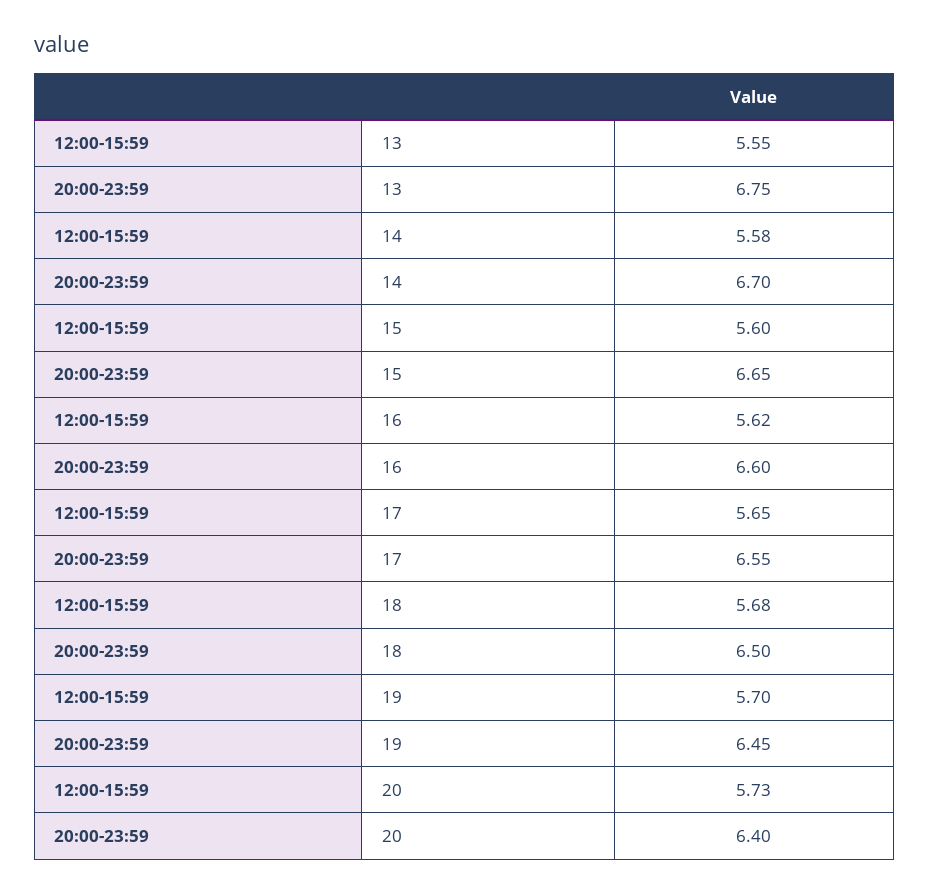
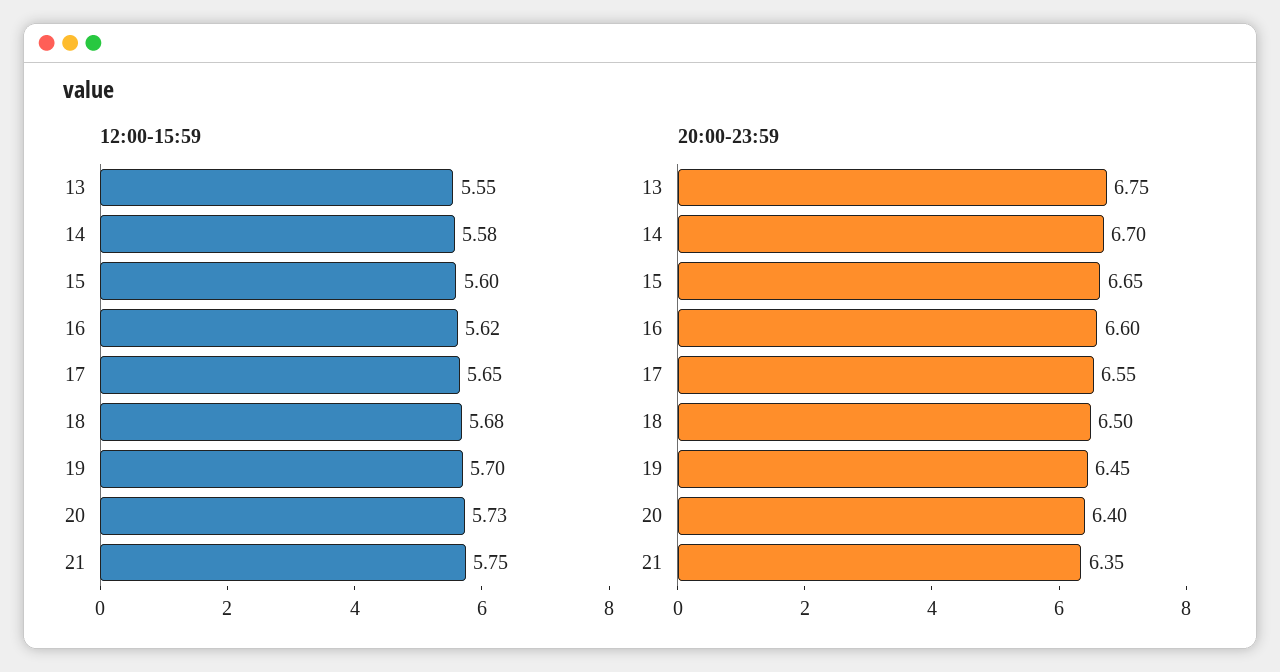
12:00-15:59, 21: none -> 5.75
20:00-23:59, 21: none -> 6.35

